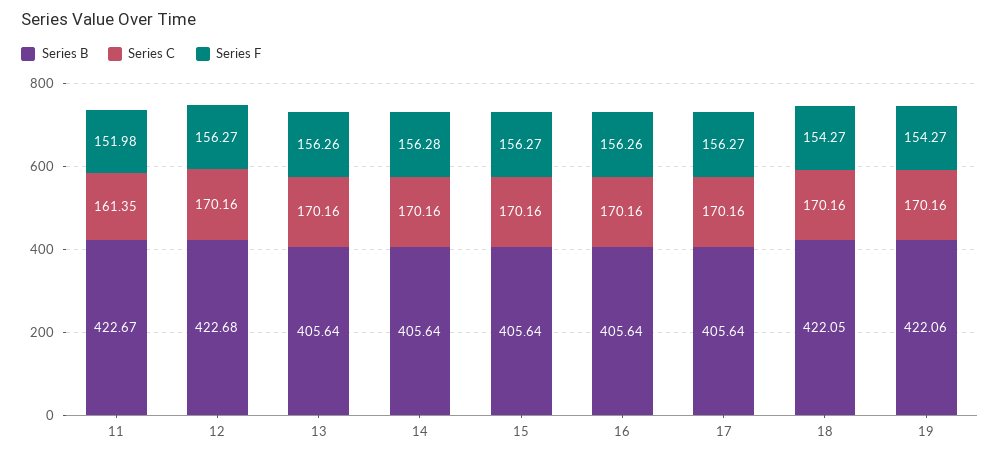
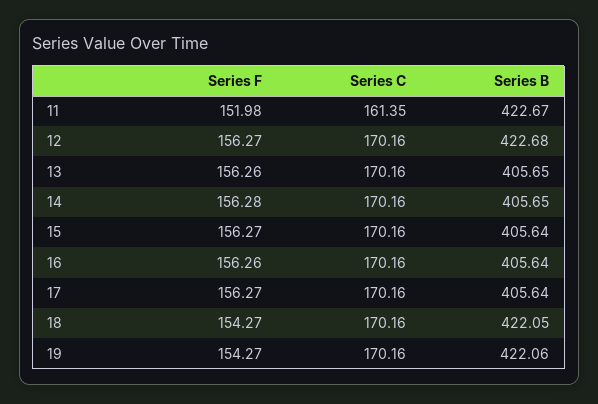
Series B, 13: 405.64 -> 405.65
Series B, 14: 405.64 -> 405.65

